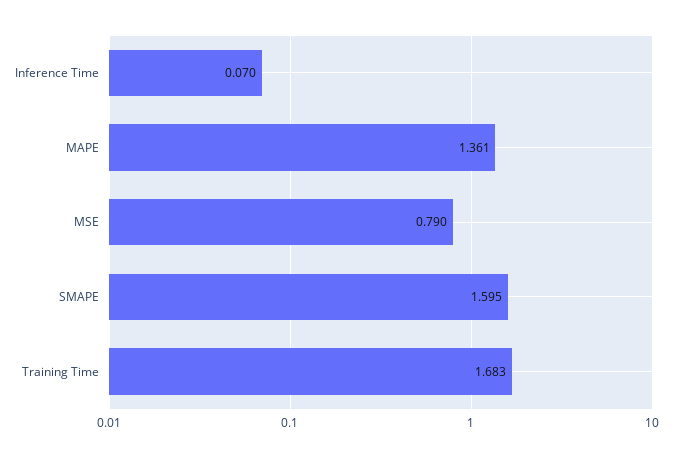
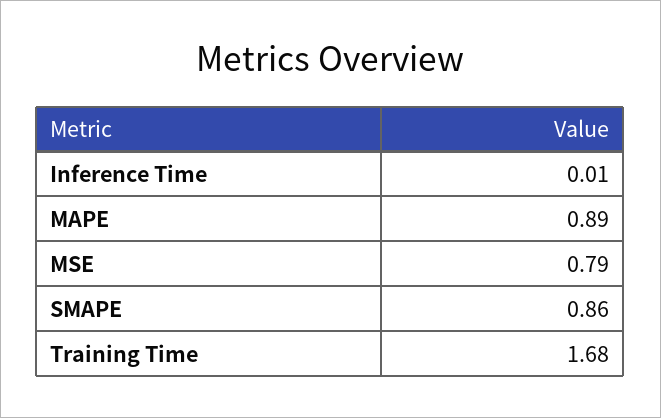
Inference Time: 0.07 -> 0.01
MAPE: 1.361 -> 0.89
SMAPE: 1.595 -> 0.86

